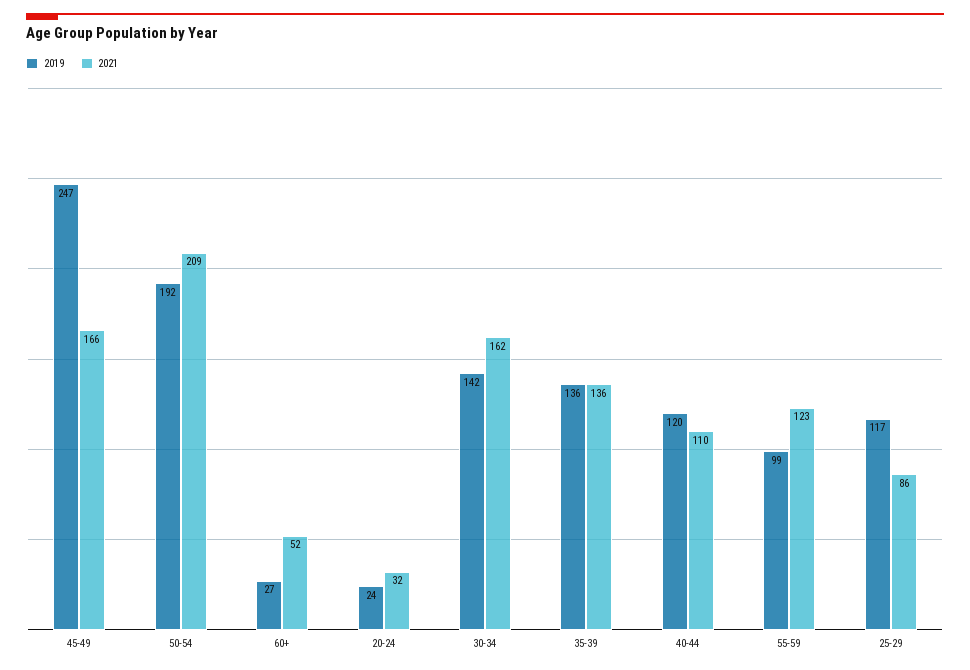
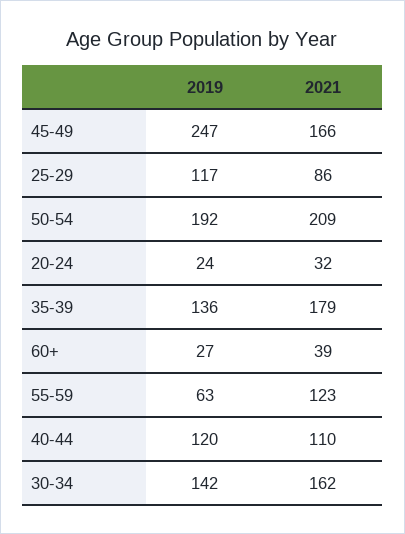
2021, 60+: 52 -> 39
2021, 35-39: 136 -> 179
2019, 55-59: 99 -> 63

